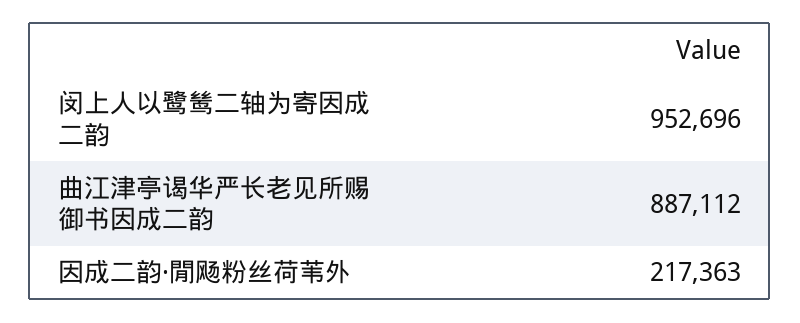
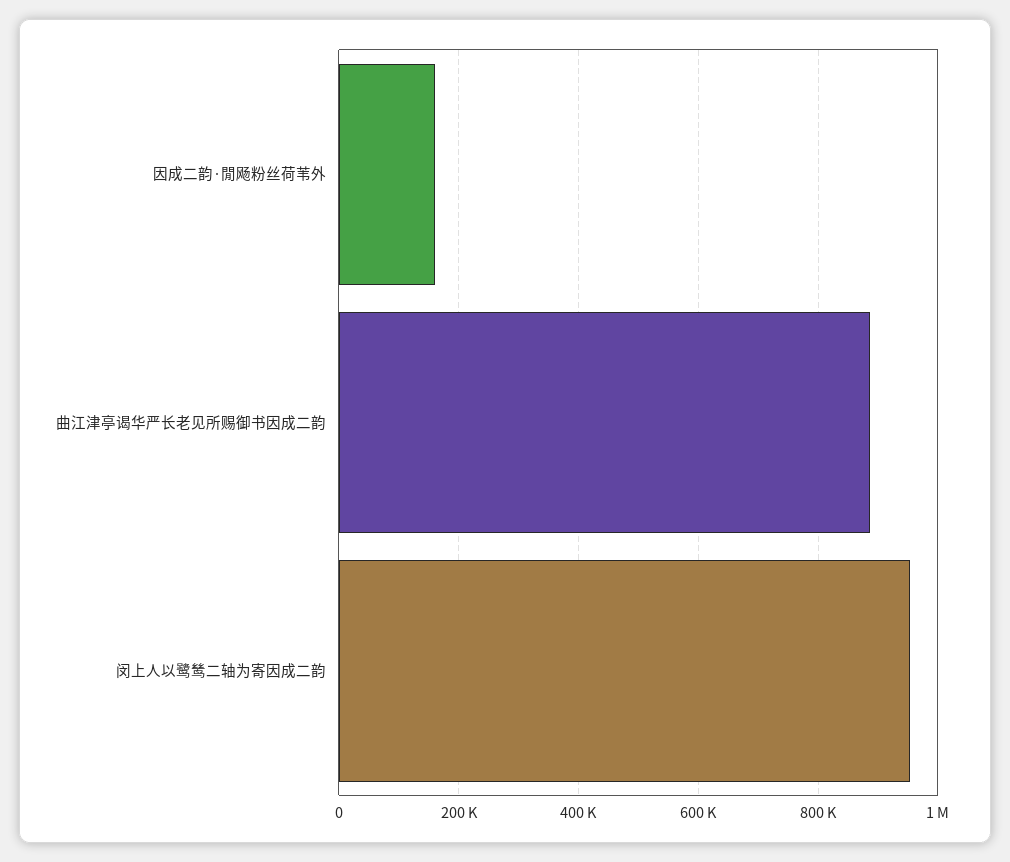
因成二韵·閒飏粉丝荷苇外: 217363 -> 160000

